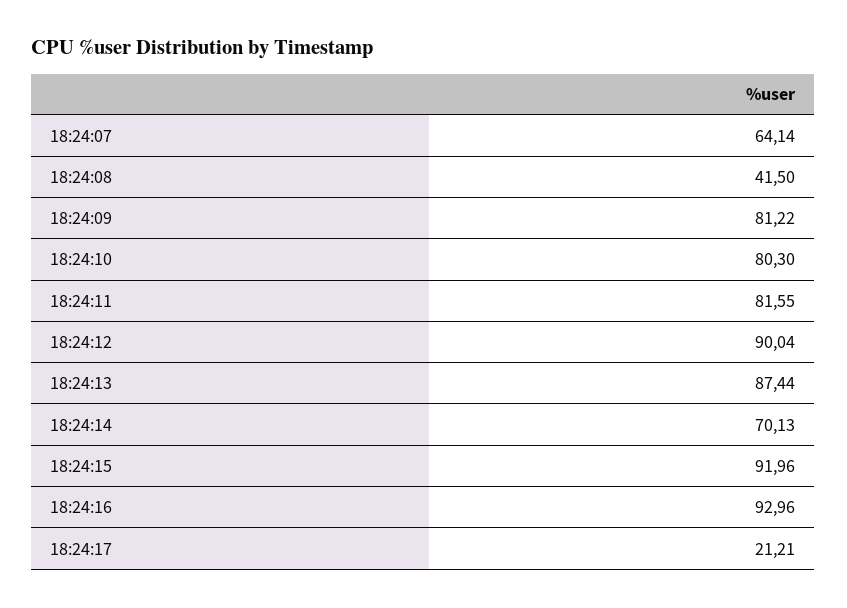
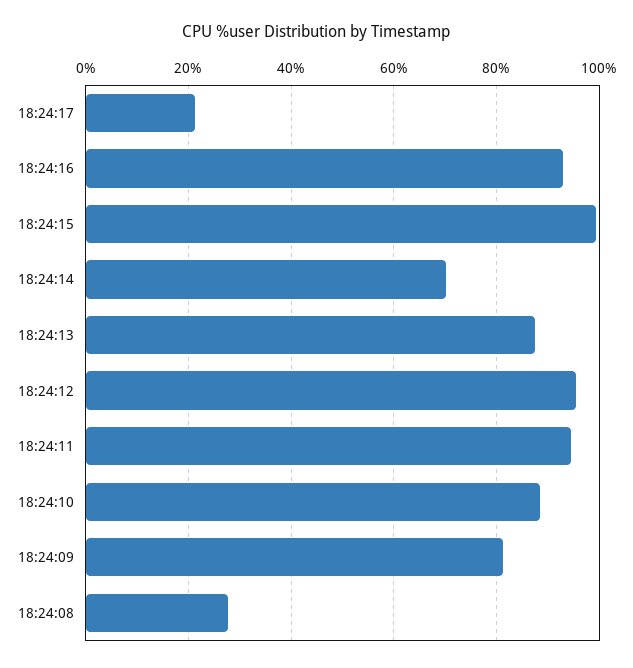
18:24:07: 64.14 -> none
18:24:08: 41.5 -> 28
18:24:10: 80.3 -> 88
18:24:11: 81.55 -> 94
18:24:12: 90.04 -> 96
18:24:15: 91.96 -> 100

